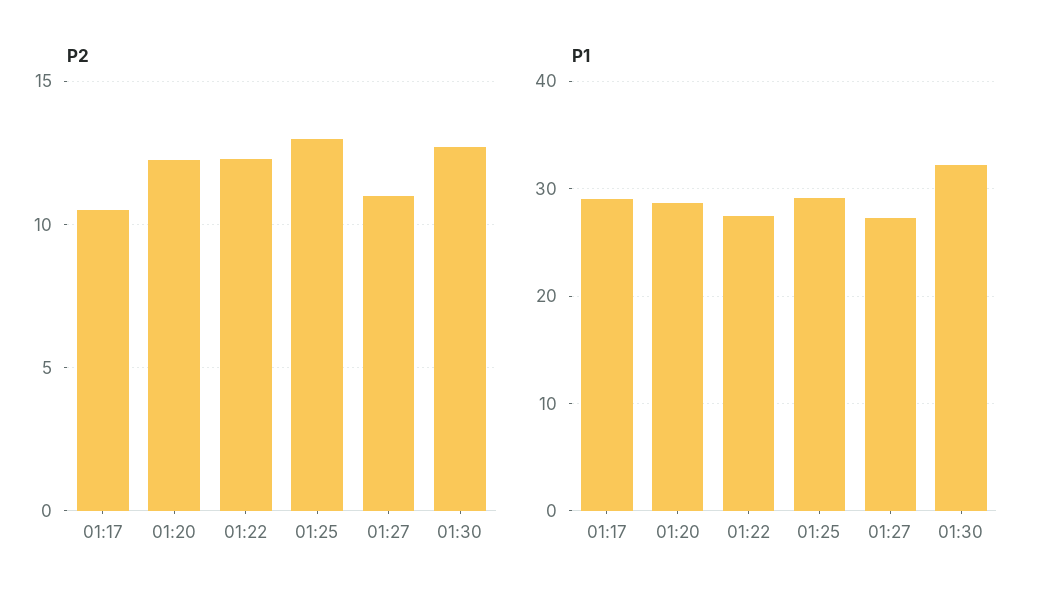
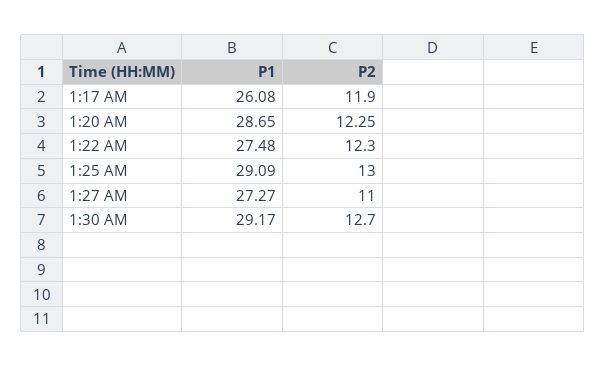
P2, 01:17: 10.5 -> 11.9
P1, 01:17: 29 -> 26.08
P1, 01:30: 32 -> 29.17

